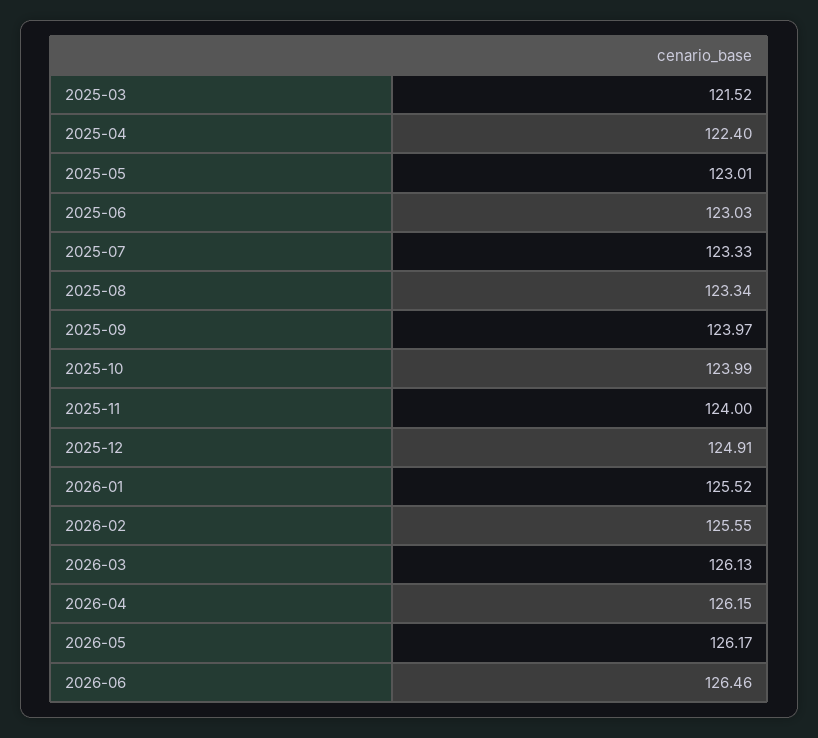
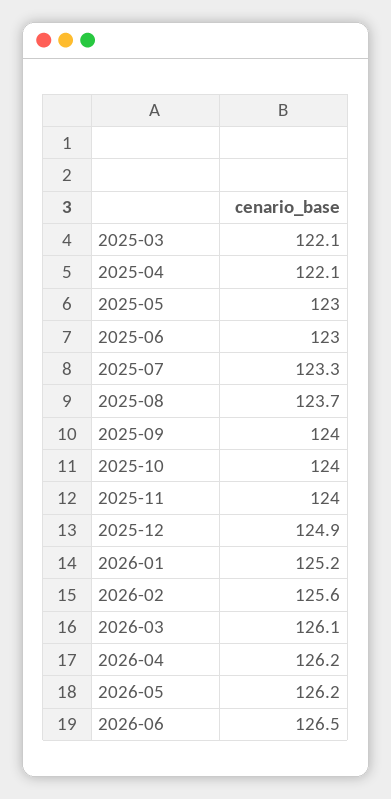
2025-03: 121.52 -> 122.1
2025-04: 122.4 -> 122.1
2025-08: 123.34 -> 123.7
2026-01: 125.52 -> 125.2

